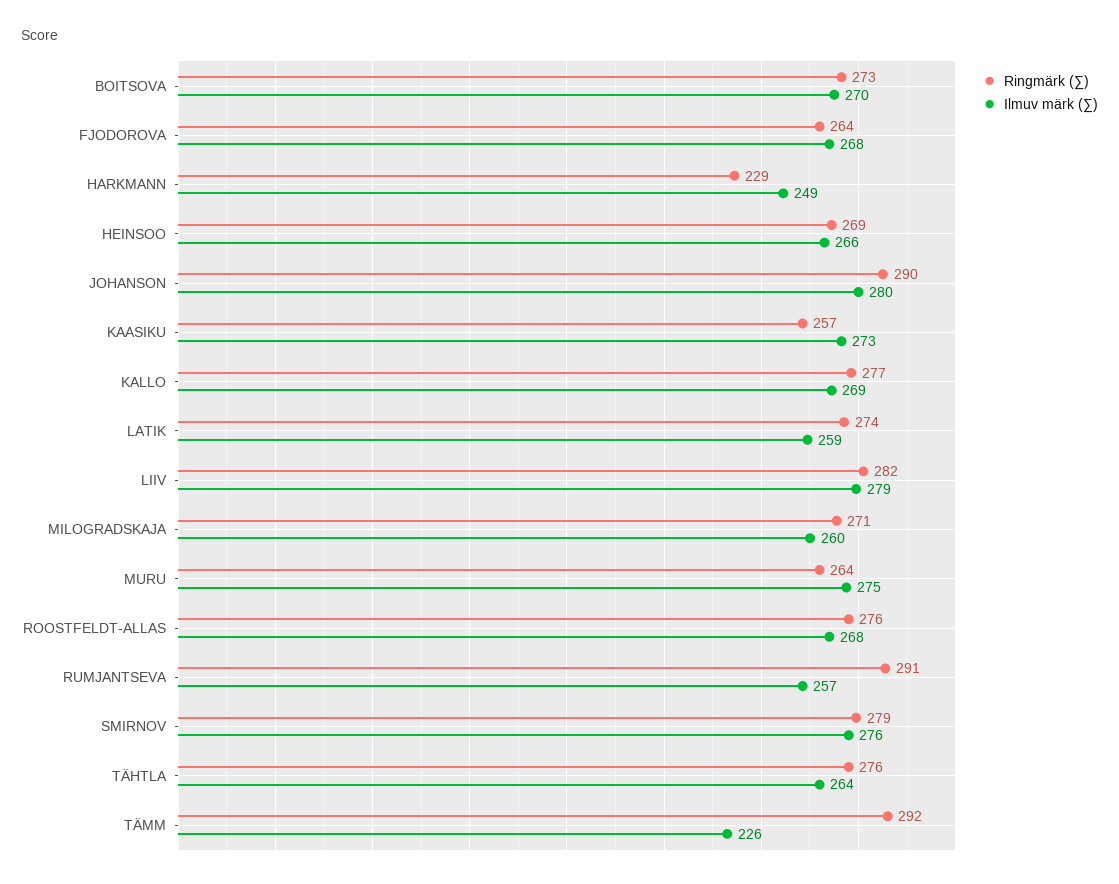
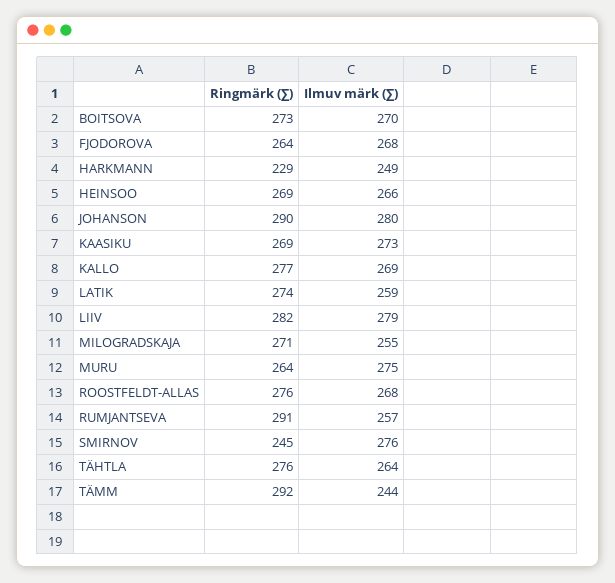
Ringmärk (∑), KAASIKU: 257 -> 269
Ilmuv märk (∑), MILOGRADSKAJA: 260 -> 255
Ringmärk (∑), SMIRNOV: 279 -> 245
Ilmuv märk (∑), TÄMM: 226 -> 244

